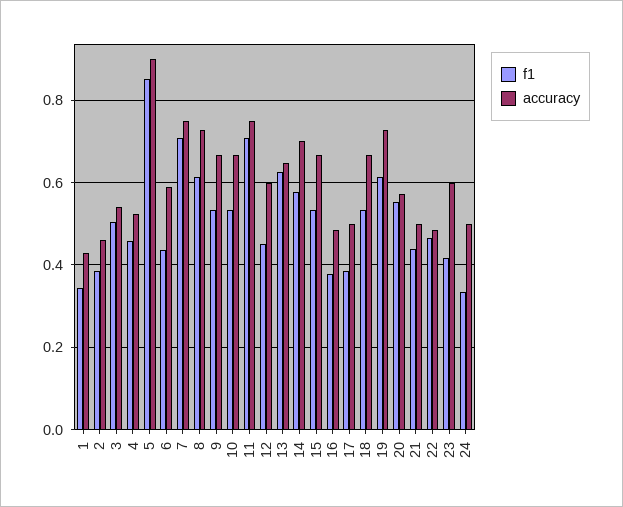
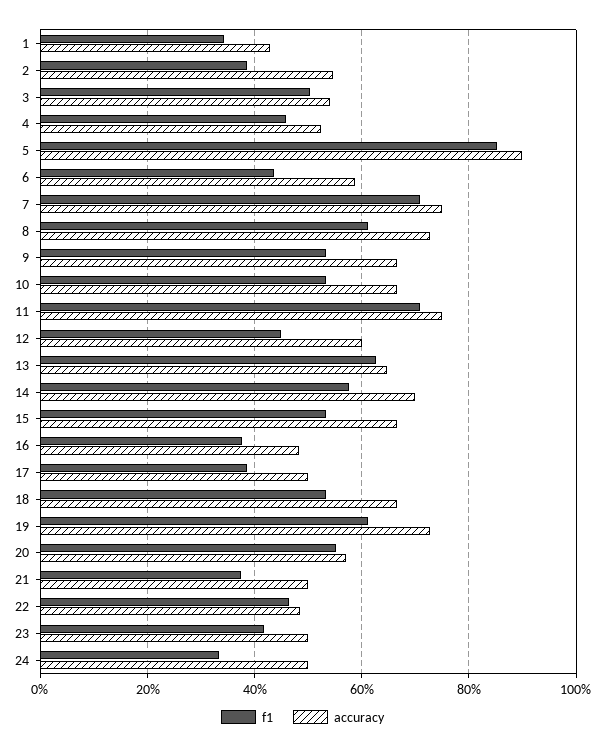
accuracy, 2: 0.46 -> 0.54
f1, 21: 0.44 -> 0.38
accuracy, 23: 0.6 -> 0.5

